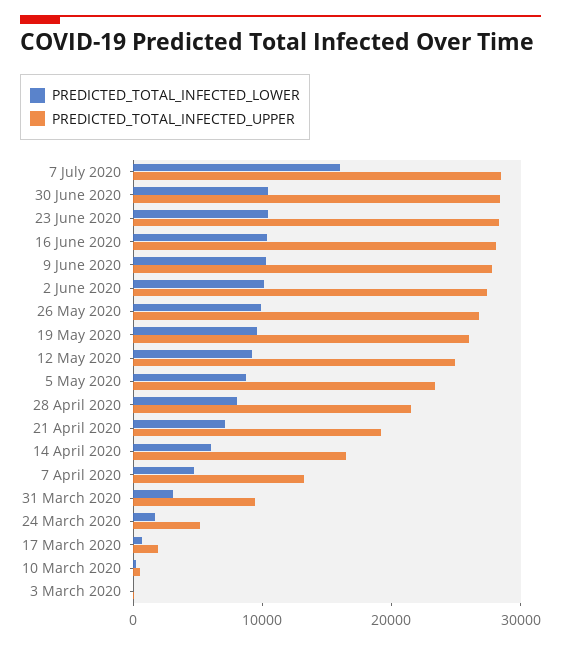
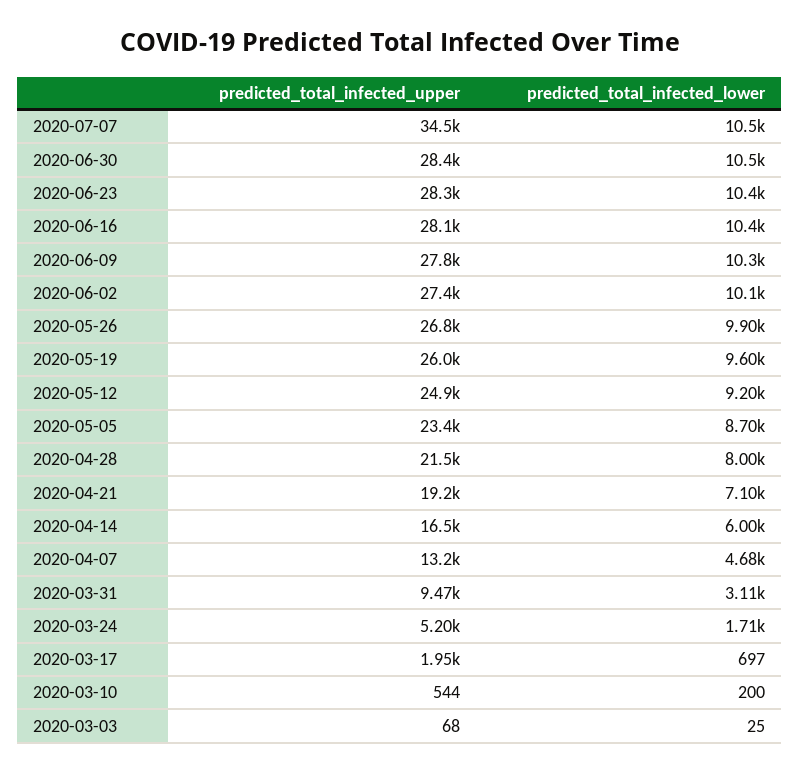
PREDICTED_TOTAL_INFECTED_LOWER, 7 July 2020: 16000 -> 10500
PREDICTED_TOTAL_INFECTED_UPPER, 7 July 2020: 28000 -> 34500

